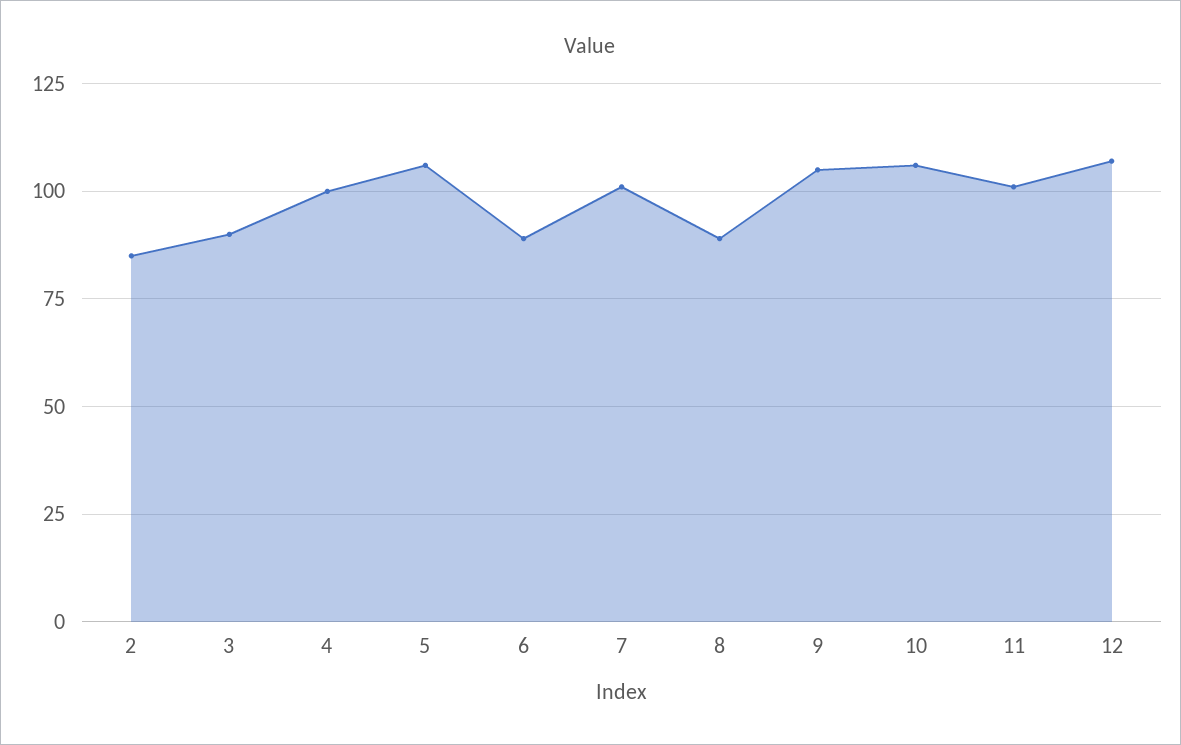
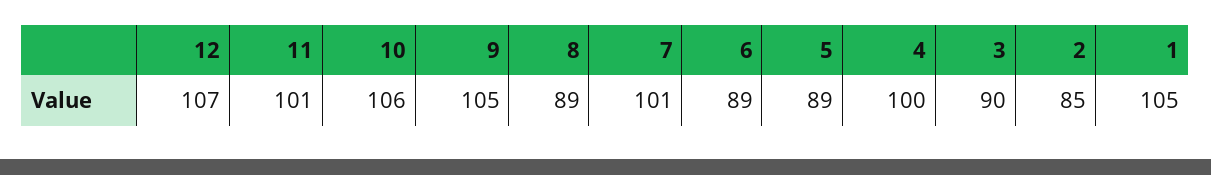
5: 105 -> 89
1: none -> 105

